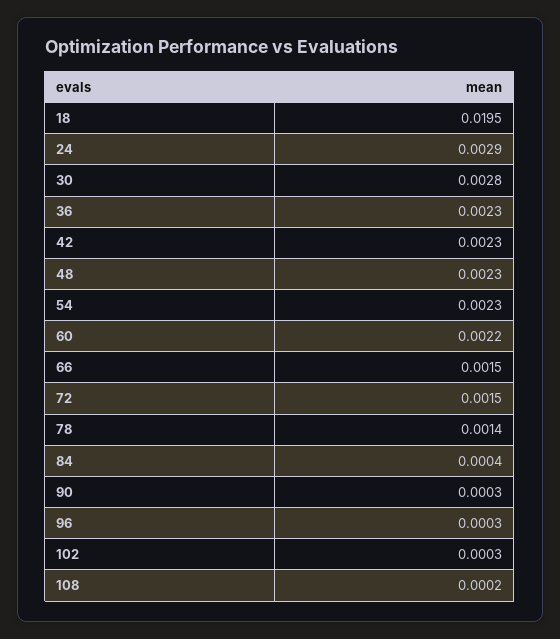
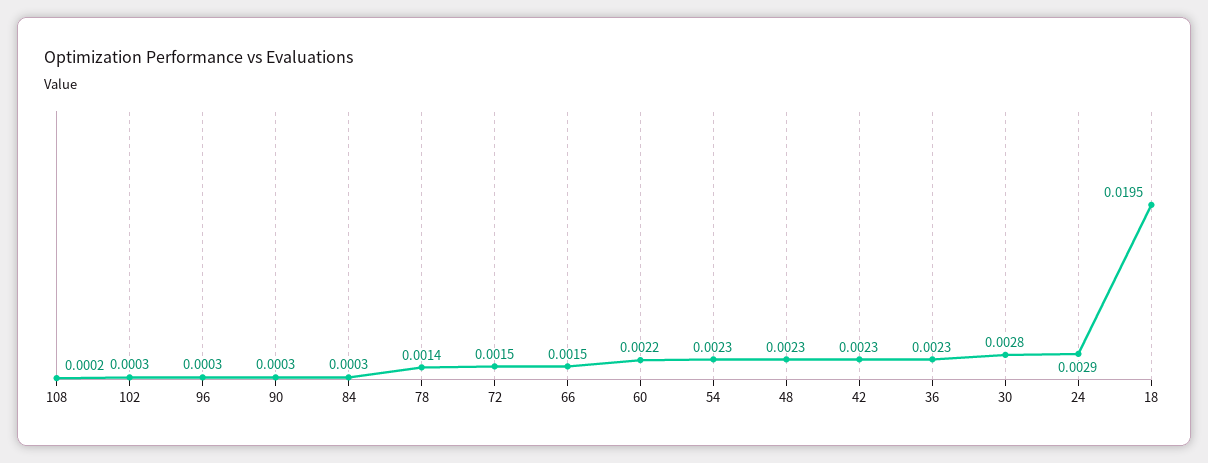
84: 0.0004 -> 0.0003

